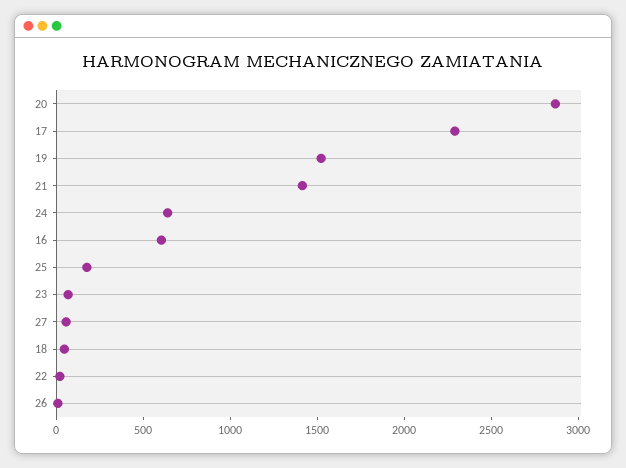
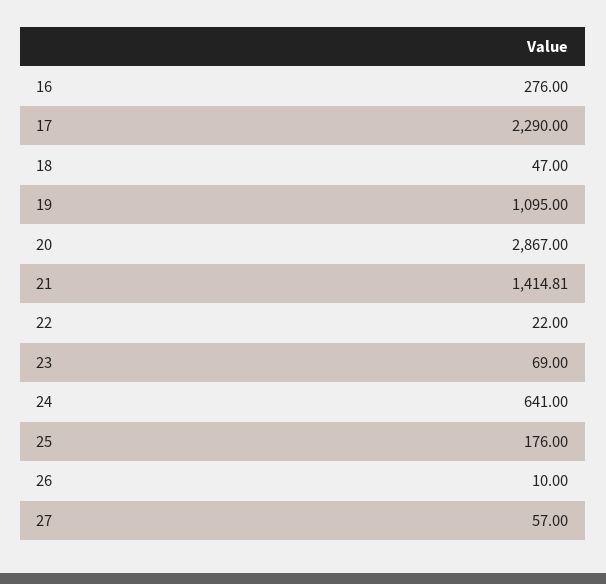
19: 1500 -> 1095
16: 600 -> 276

